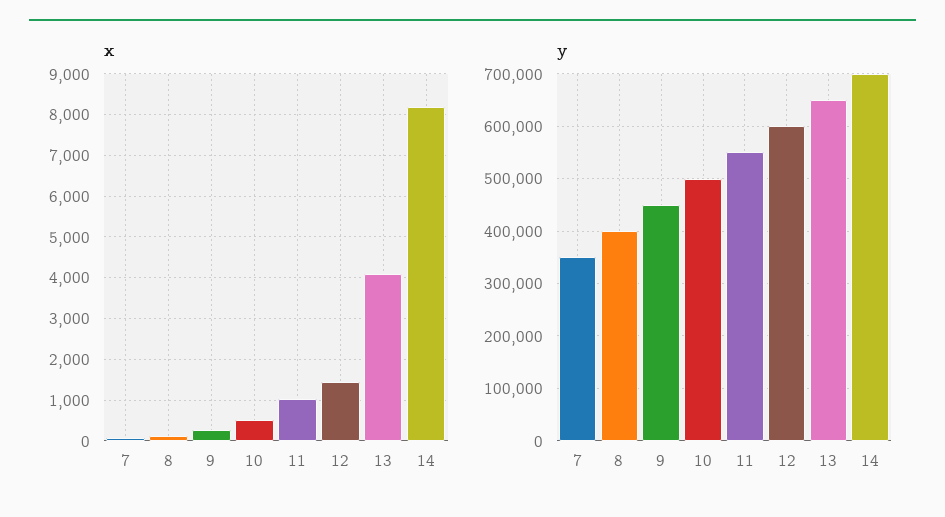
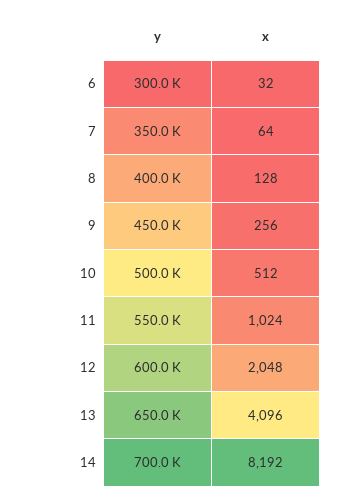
x, 12: 1400 -> 2048
y, 6: none -> 300000
x, 6: none -> 32

